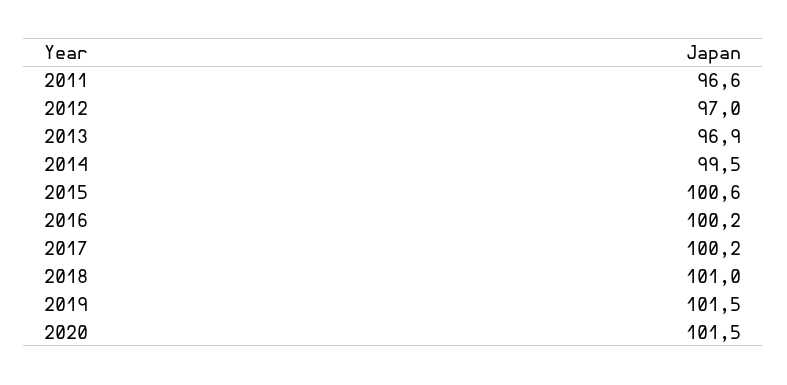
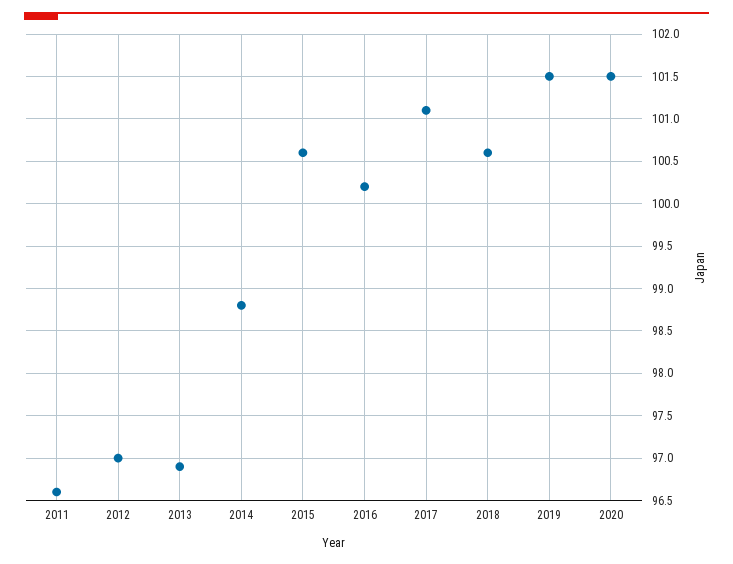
2014: 99.5 -> 98.8
2017: 100.2 -> 101.1
2018: 101 -> 100.6

